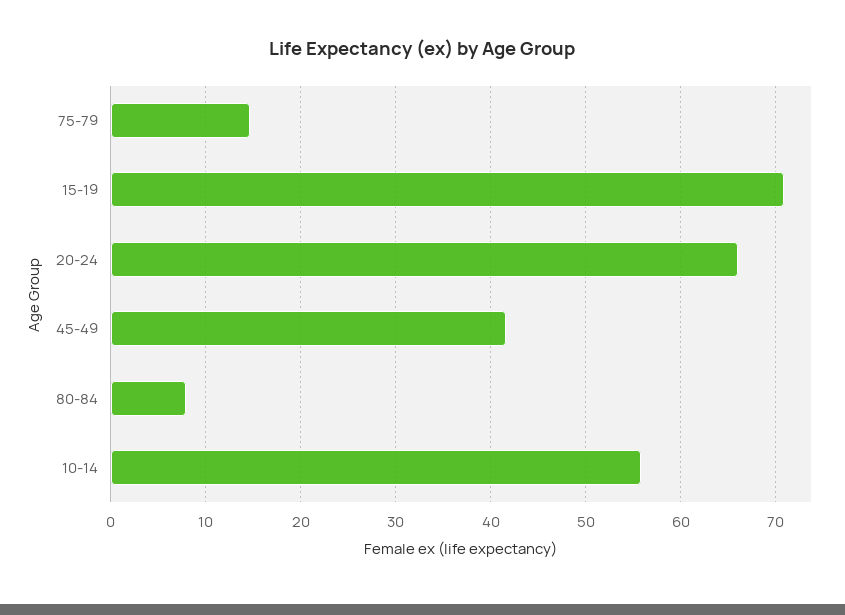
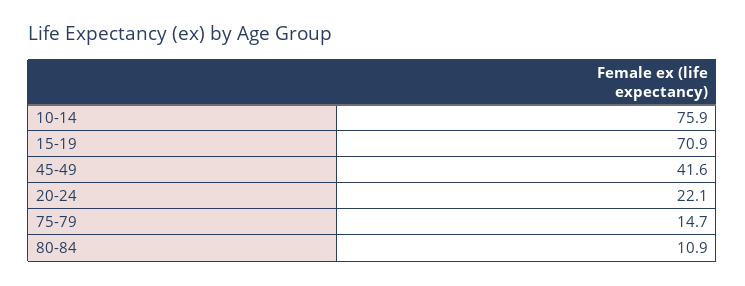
20-24: 66 -> 22.1
80-84: 8 -> 10.9
10-14: 56 -> 75.9

